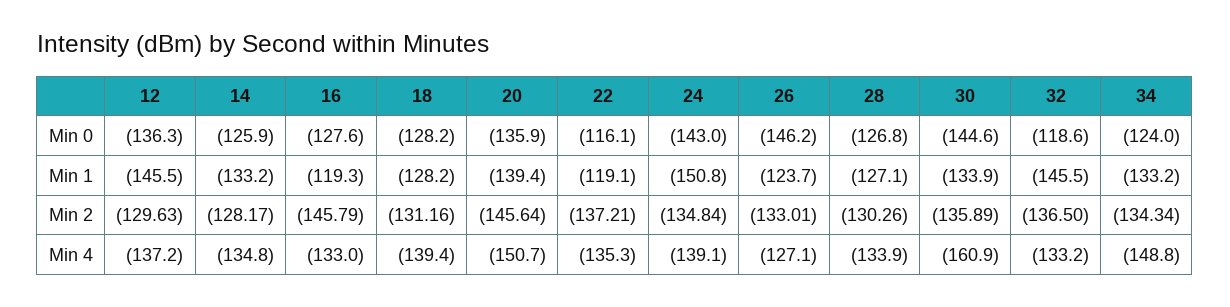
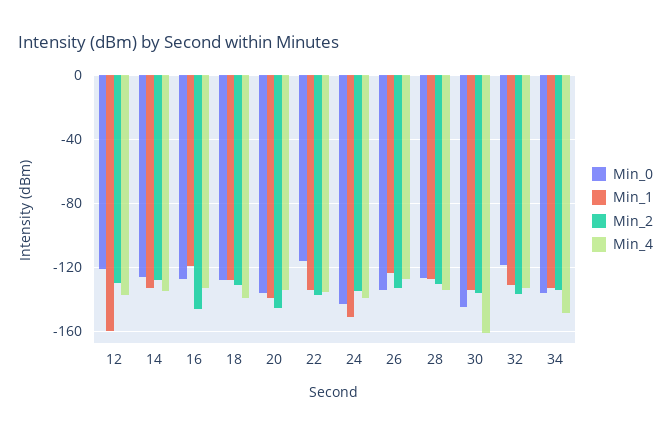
Min 0, 12: -136.3 -> -120
Min 0, 26: -146.2 -> -135
Min 0, 34: -124 -> -135
Min 1, 12: -145.5 -> -160
Min 1, 22: -119.1 -> -135
Min 1, 32: -145.5 -> -130
Min 4, 20: -150.7 -> -135

